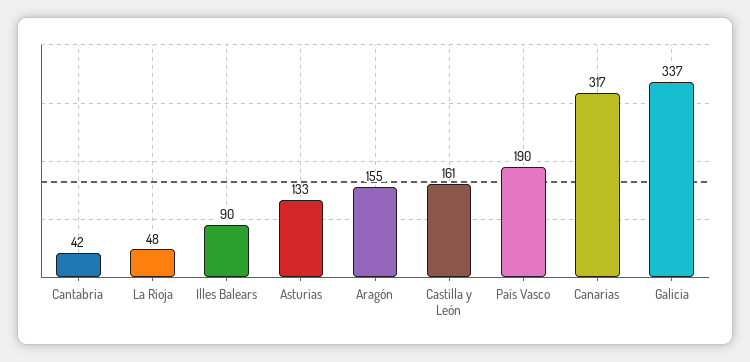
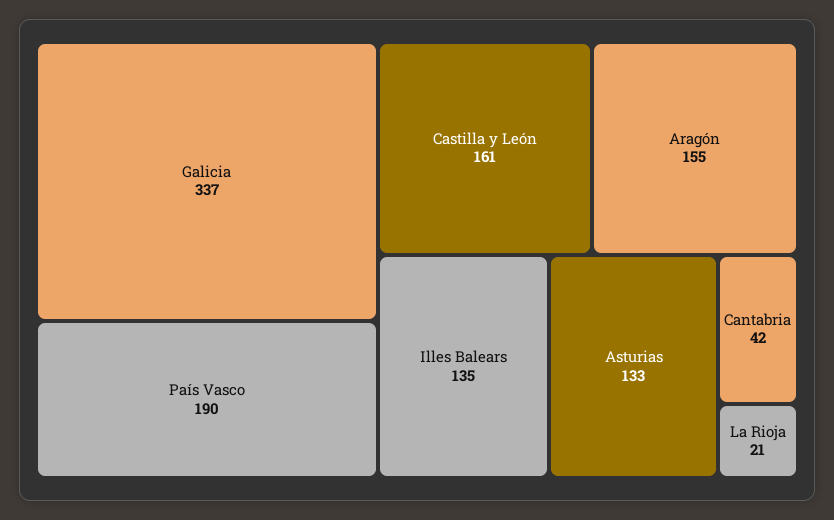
La Rioja: 48 -> 21
Illes Balears: 90 -> 135
Canarias: 317 -> none

